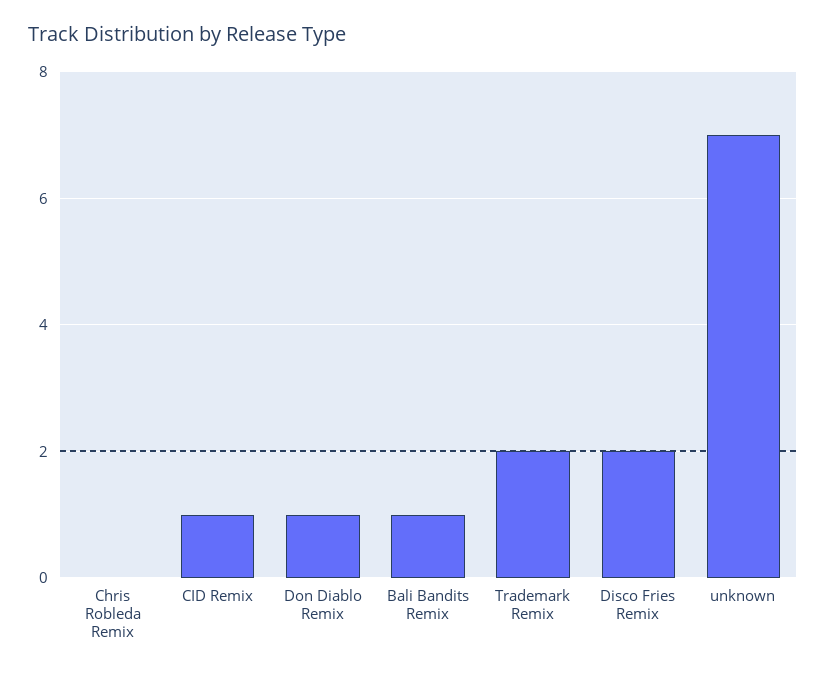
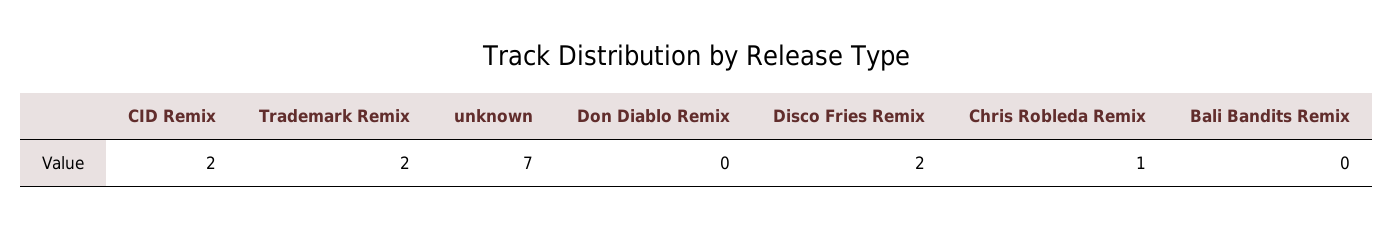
Chris Robleda Remix: 0 -> 1
CID Remix: 1 -> 2
Don Diablo Remix: 1 -> 0
Bali Bandits Remix: 1 -> 0

